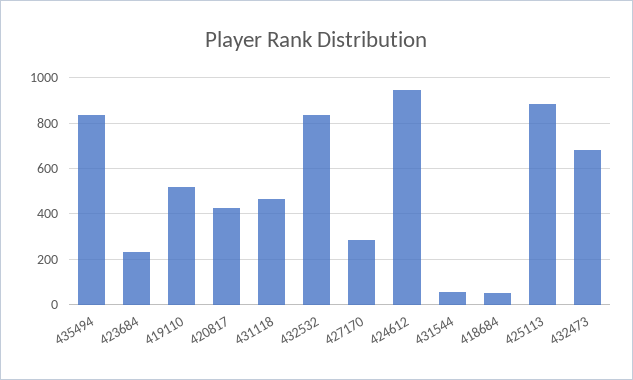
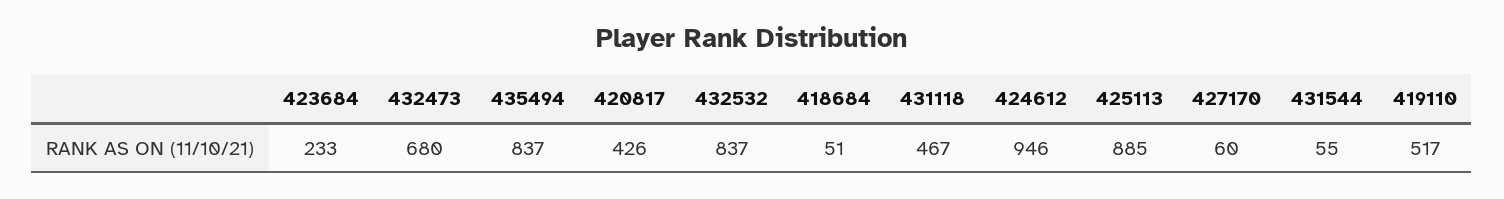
427170: 300 -> 60

